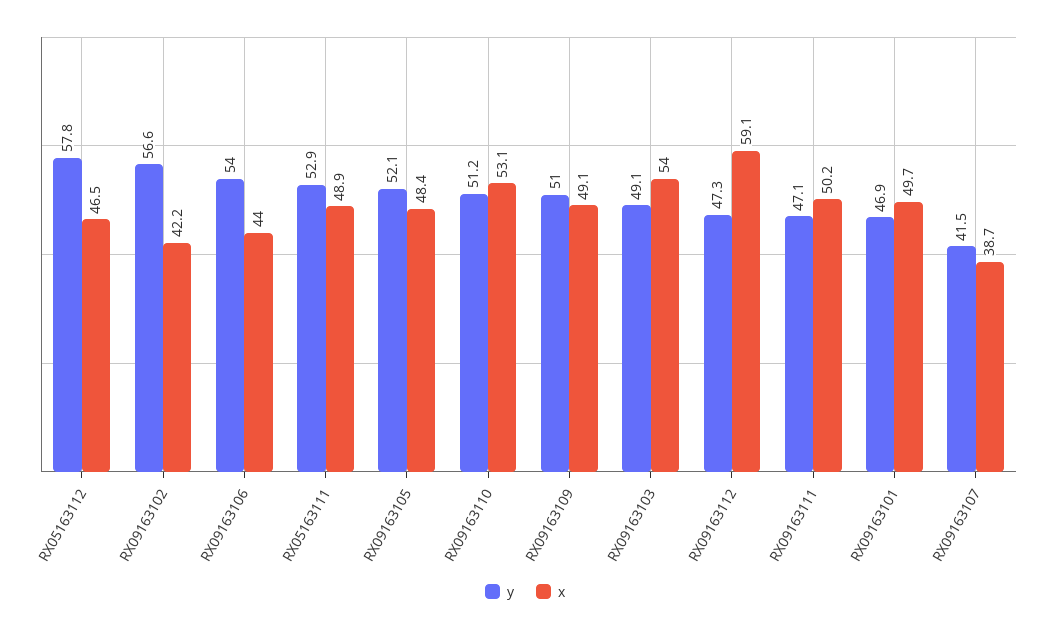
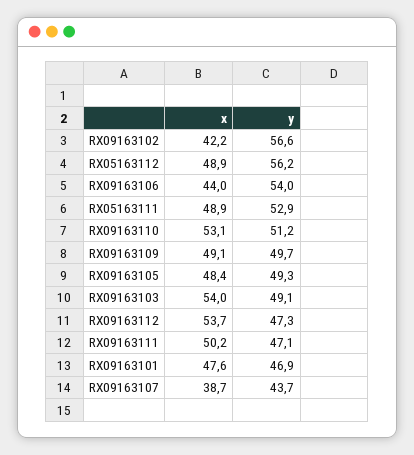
y, RX05163112: 57.8 -> 56.2
x, RX05163112: 46.5 -> 48.9
y, RX09163105: 52.1 -> 49.3
y, RX09163109: 51 -> 49.7
x, RX09163112: 59.1 -> 53.7
x, RX09163101: 49.7 -> 47.6
y, RX09163107: 41.5 -> 43.7

